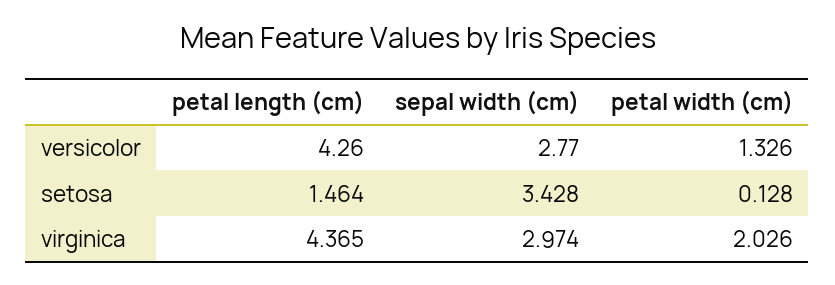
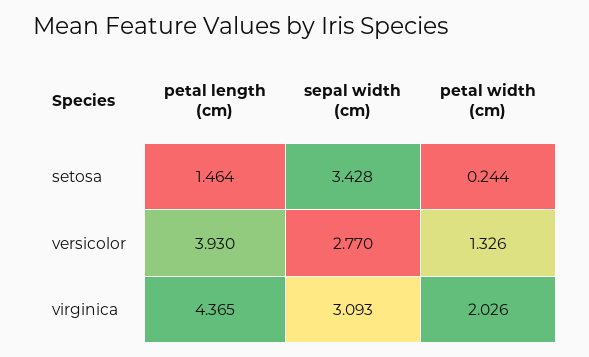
petal length (cm), versicolor: 4.26 -> 3.93
petal width (cm), setosa: 0.128 -> 0.244
sepal width (cm), virginica: 2.974 -> 3.093

